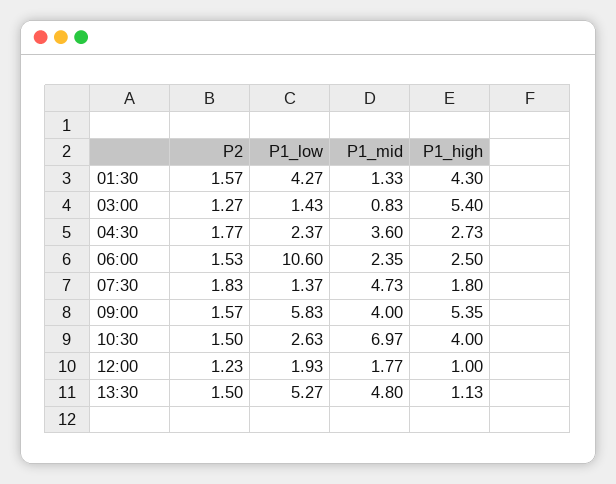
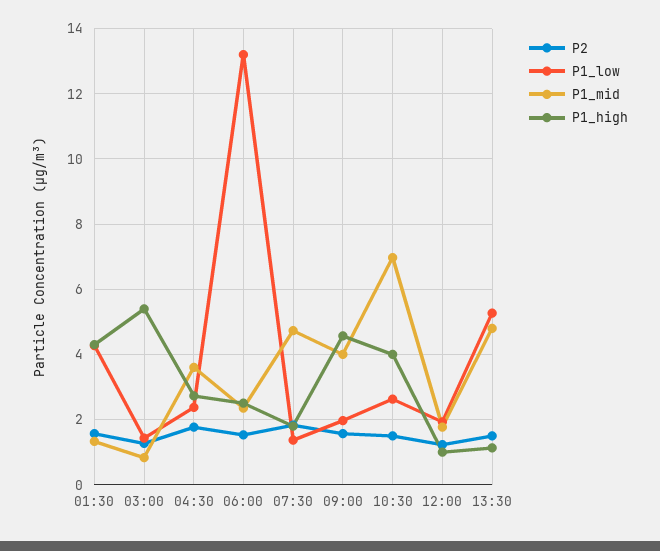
P1_low, 06:00: 10.6 -> 13.2
P1_low, 09:00: 5.83 -> 2
P1_high, 09:00: 5.35 -> 4.6

